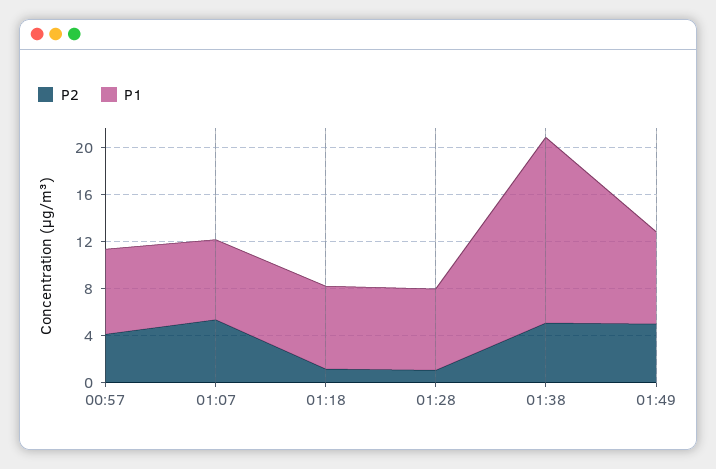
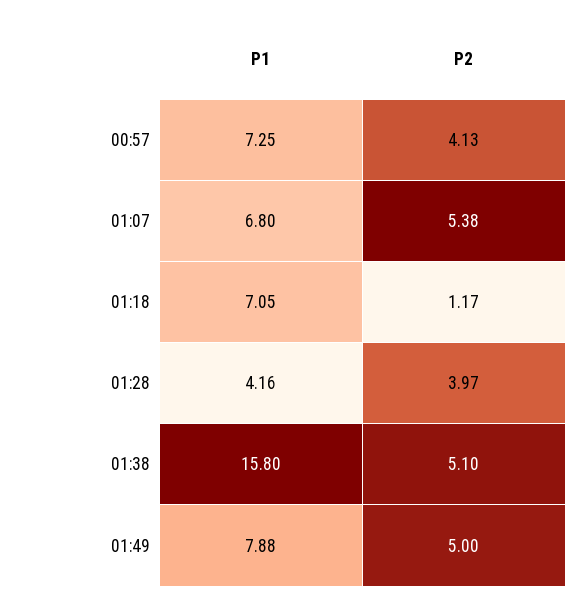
P2, 01:28: 1 -> 3.97
P1, 01:28: 7 -> 4.16

